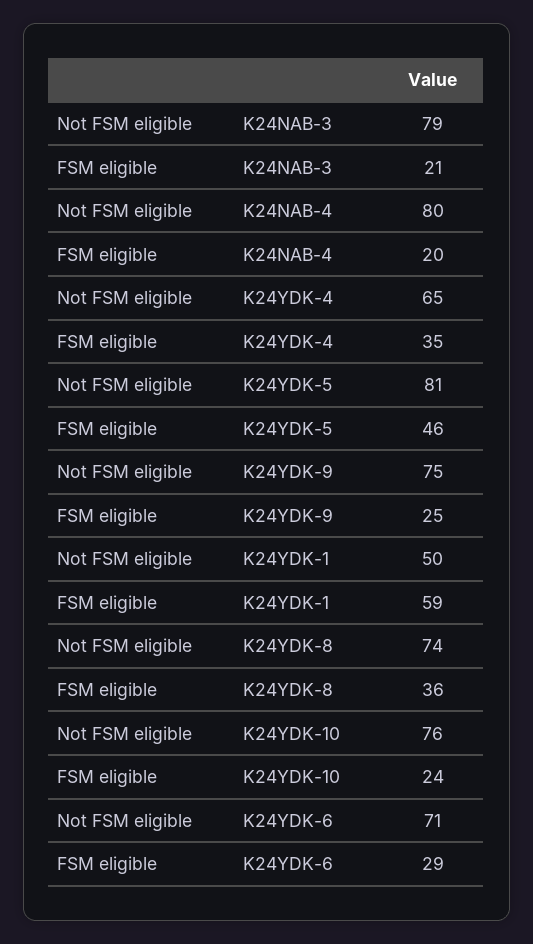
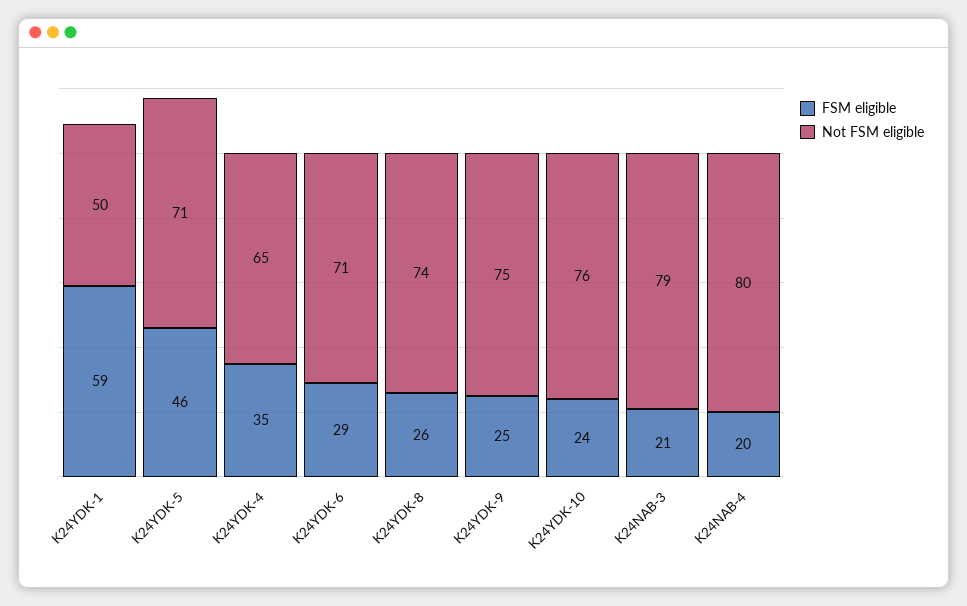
Not FSM eligible, K24YDK-5: 81 -> 71
FSM eligible, K24YDK-8: 36 -> 26

